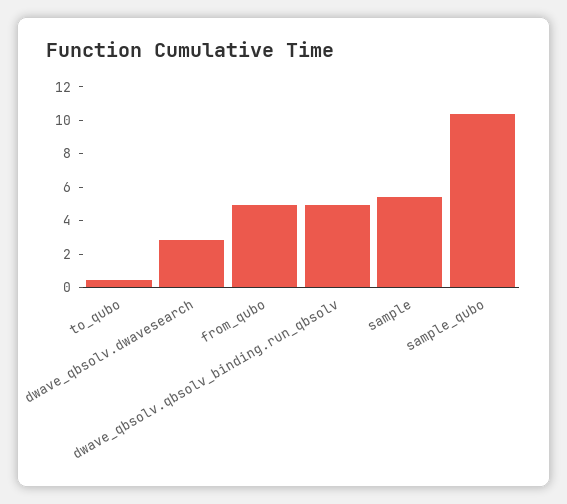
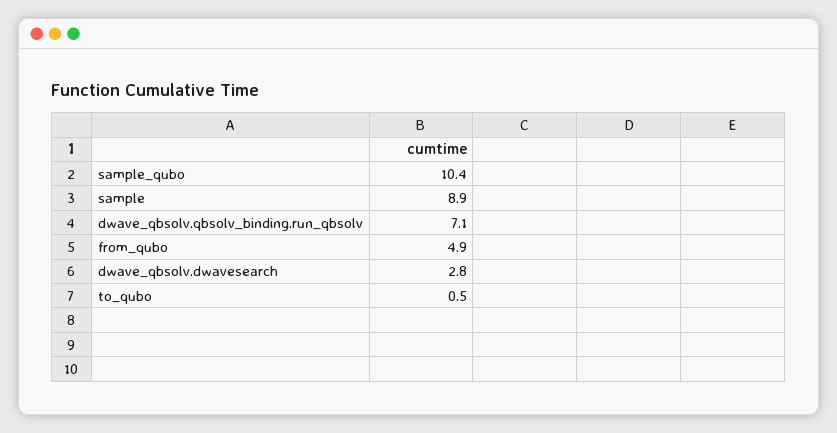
dwave_qbsolv.qbsolv_binding.run_qbsolv: 5 -> 7.1
sample: 5.5 -> 8.9

